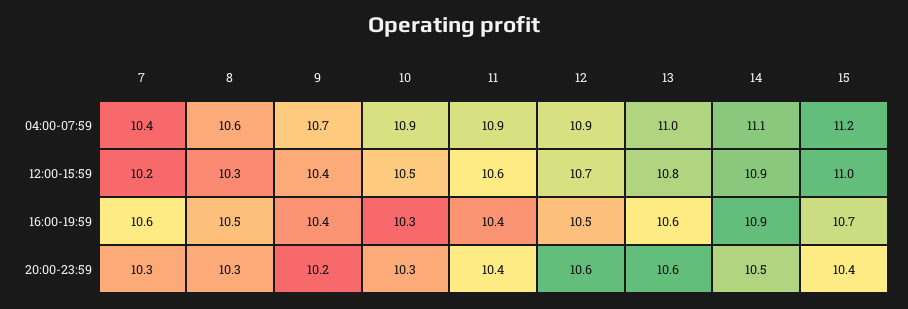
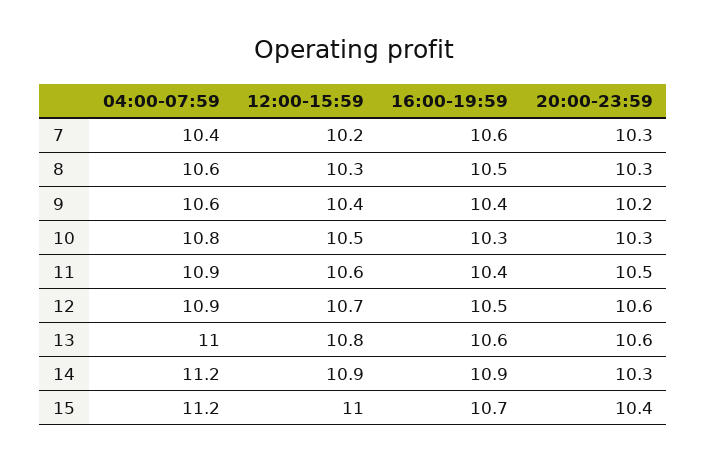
9, 04:00-07:59: 10.7 -> 10.6
10, 04:00-07:59: 10.9 -> 10.8
14, 04:00-07:59: 11.1 -> 11.2
11, 20:00-23:59: 10.4 -> 10.5
14, 20:00-23:59: 10.5 -> 10.3

